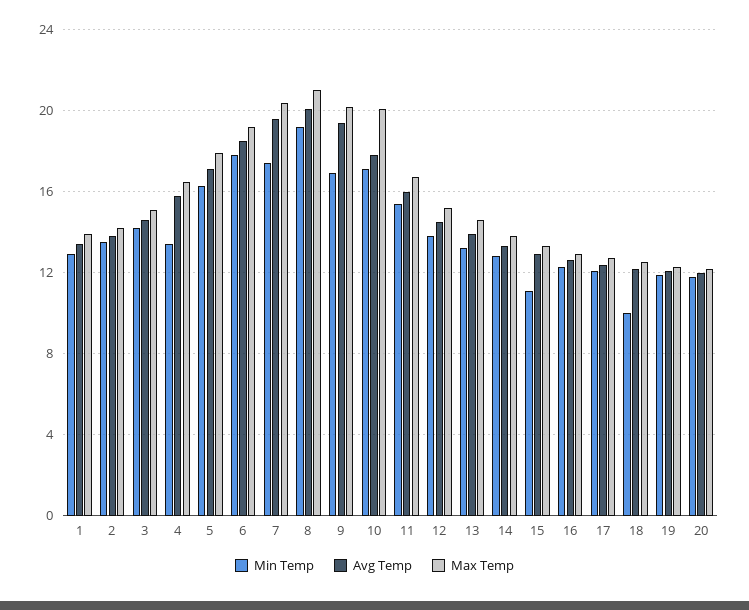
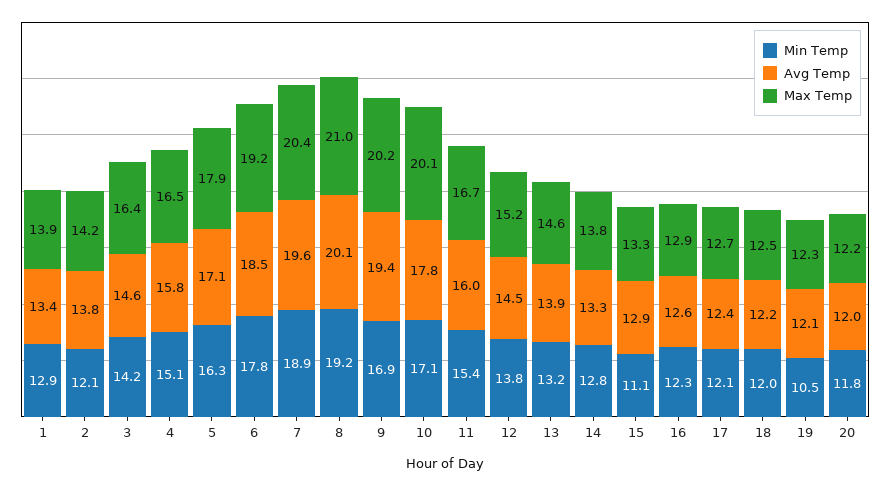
Min Temp, 2: 13.5 -> 12.1
Max Temp, 3: 15 -> 16.4
Min Temp, 4: 13.5 -> 15.1
Min Temp, 7: 17.5 -> 18.9
Min Temp, 18: 10 -> 12
Min Temp, 19: 12 -> 10.5

